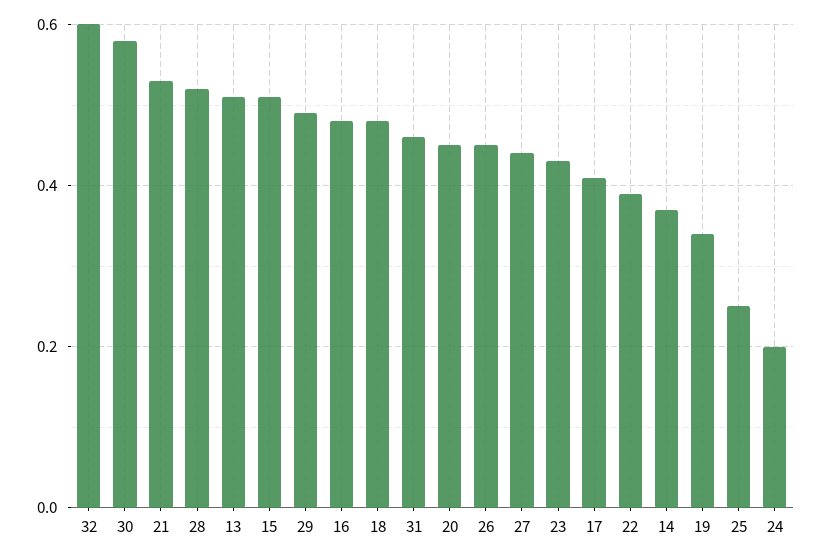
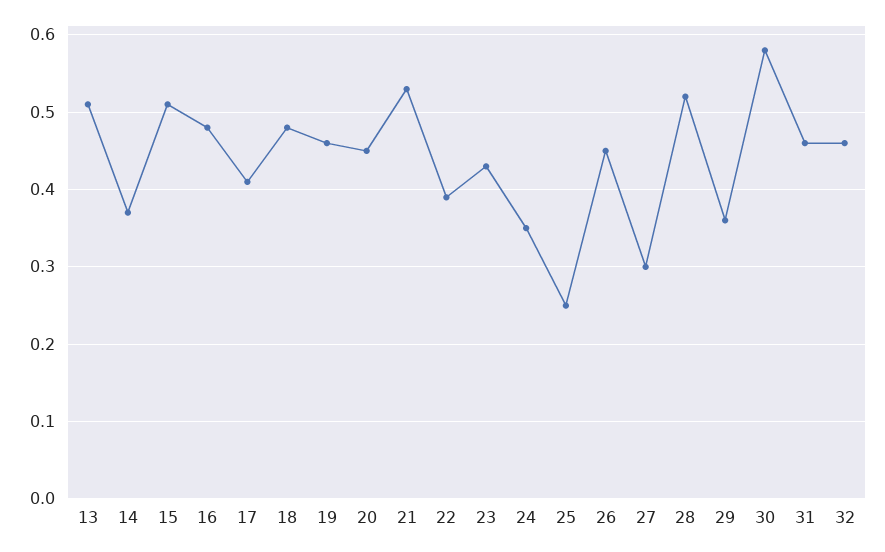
32: 0.6 -> 0.46
29: 0.5 -> 0.36
27: 0.45 -> 0.3
19: 0.35 -> 0.46
24: 0.2 -> 0.35

